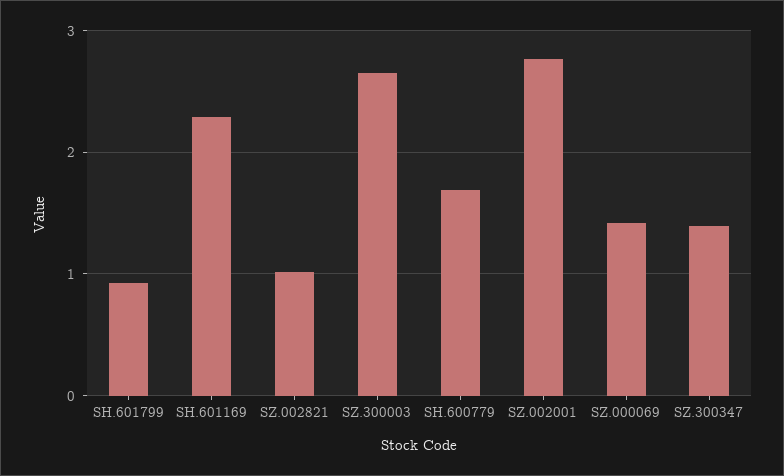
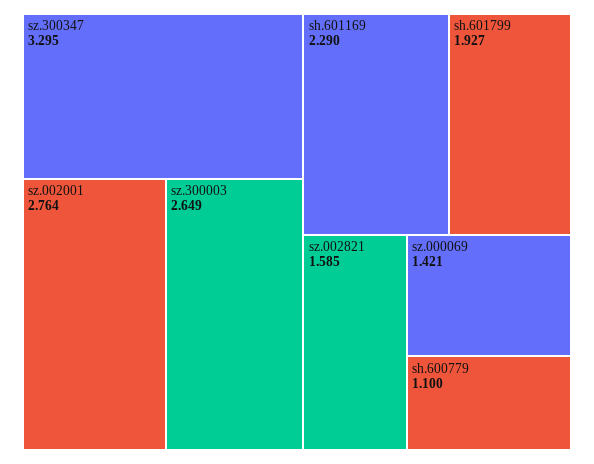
SH.601799: 0.9 -> 1.927
SZ.002821: 1 -> 1.585
SH.600779: 1.7 -> 1.1
SZ.300347: 1.4 -> 3.295

